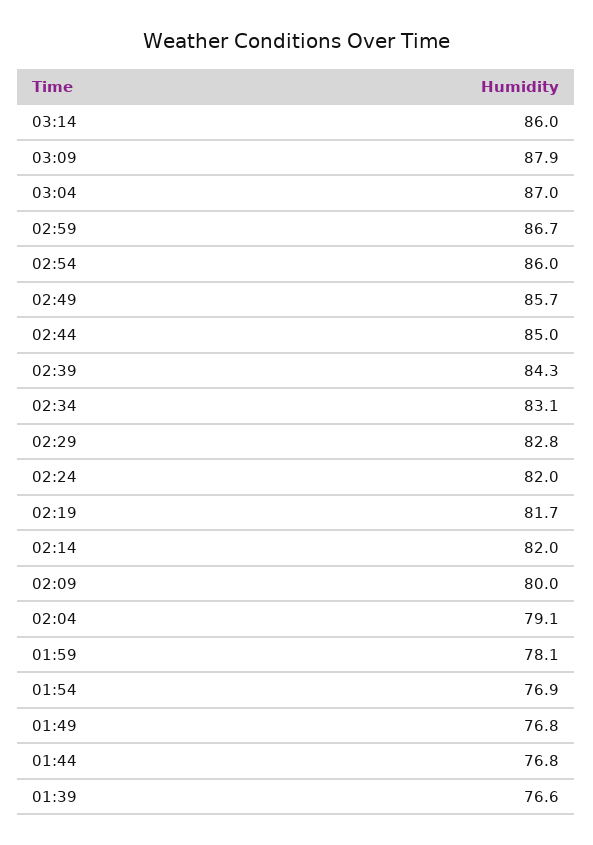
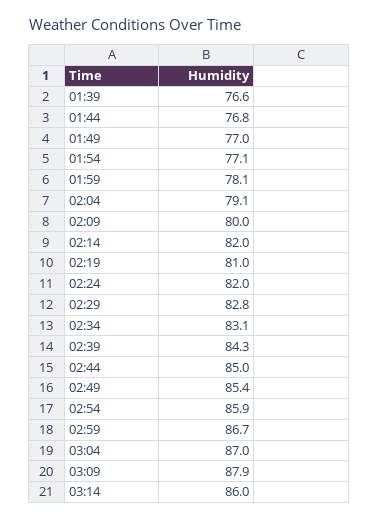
02:54: 86 -> 85.9
02:49: 85.7 -> 85.4
02:19: 81.7 -> 81
01:54: 76.9 -> 77.1
01:49: 76.8 -> 77

